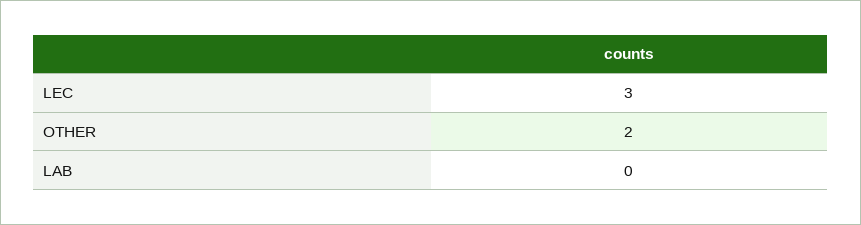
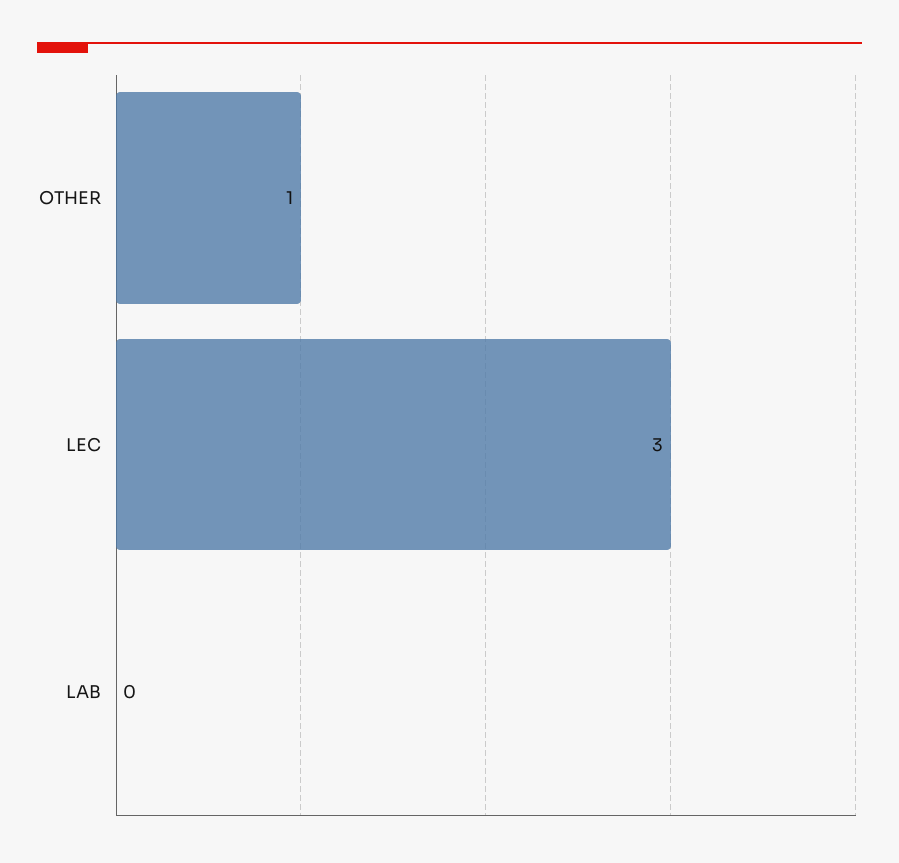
OTHER: 2 -> 1

